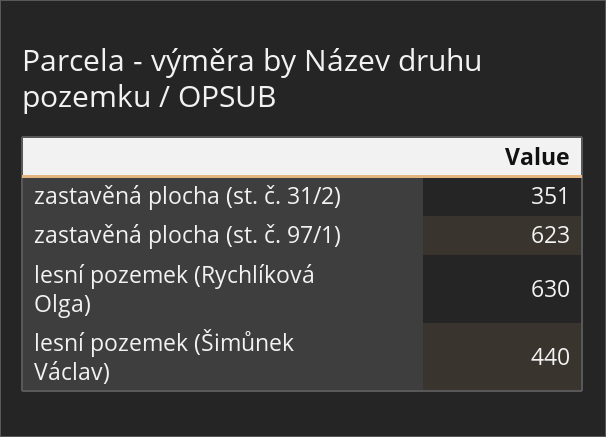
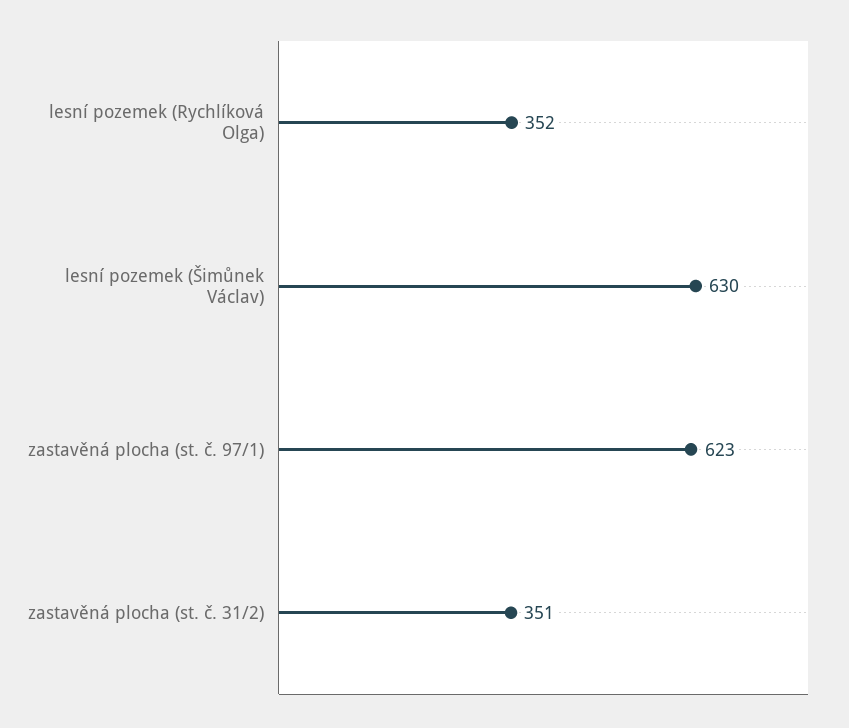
lesní pozemek (Rychlíková Olga): 630 -> 352
lesní pozemek (Šimůnek Václav): 440 -> 630

